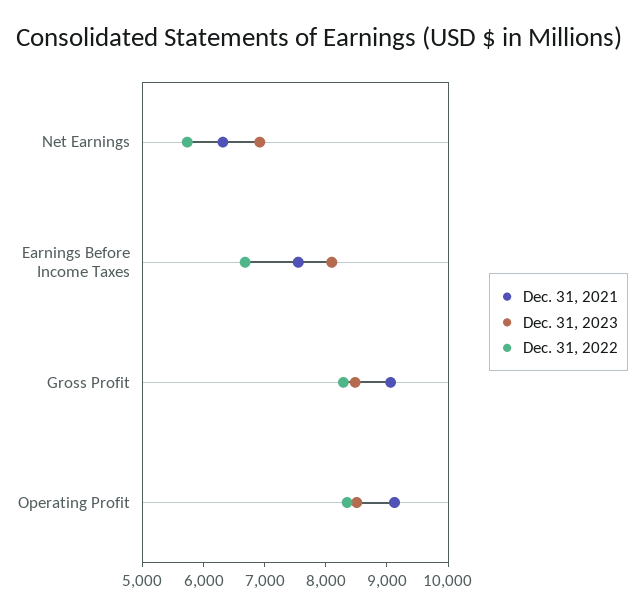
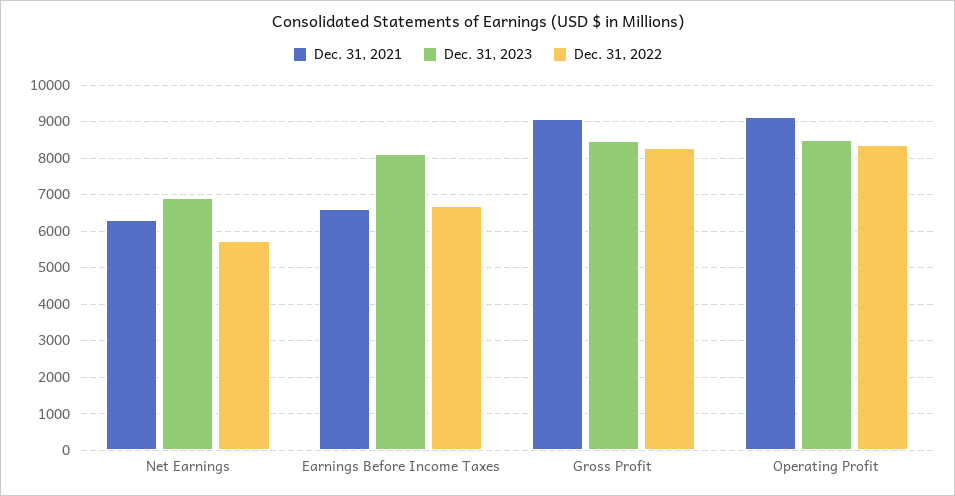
Dec. 31, 2021, Earnings Before Income Taxes: 7600 -> 6600

